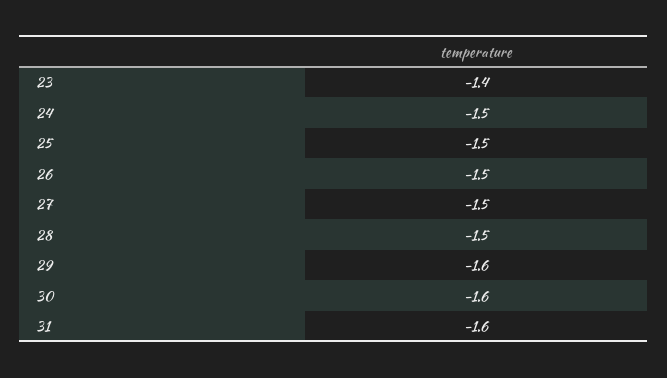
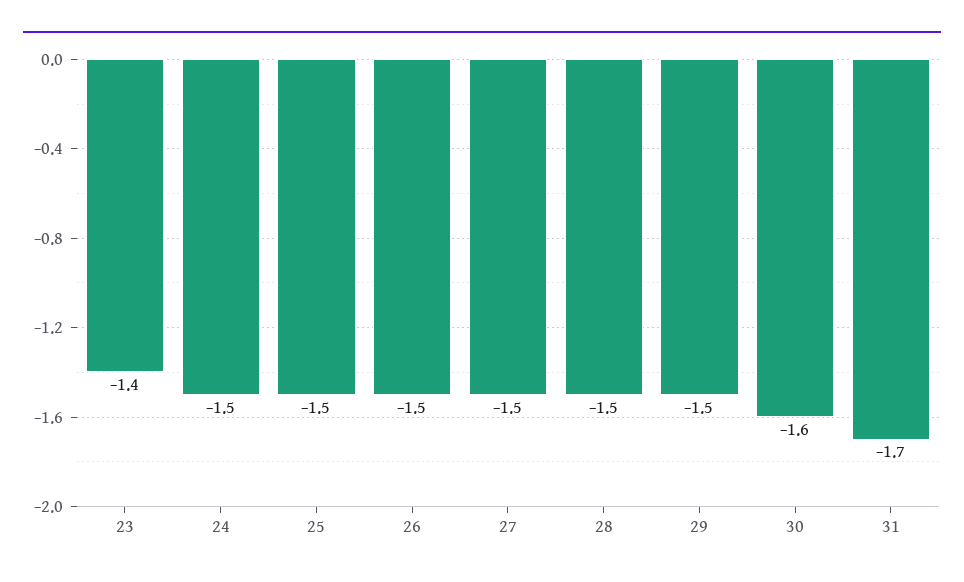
29: -1.6 -> -1.5
31: -1.6 -> -1.7

